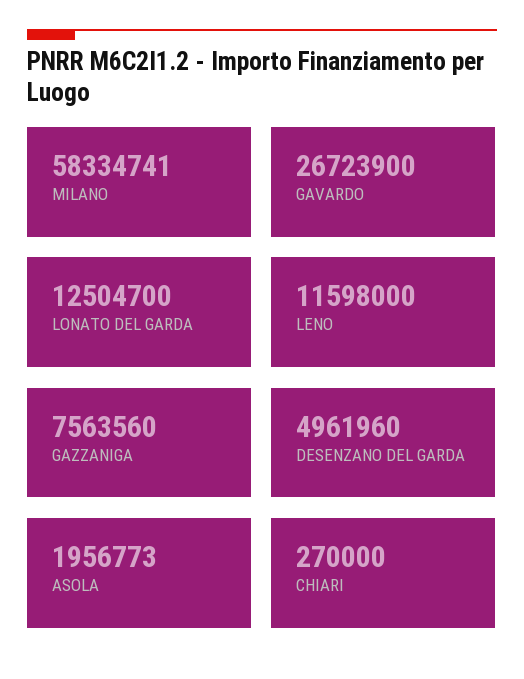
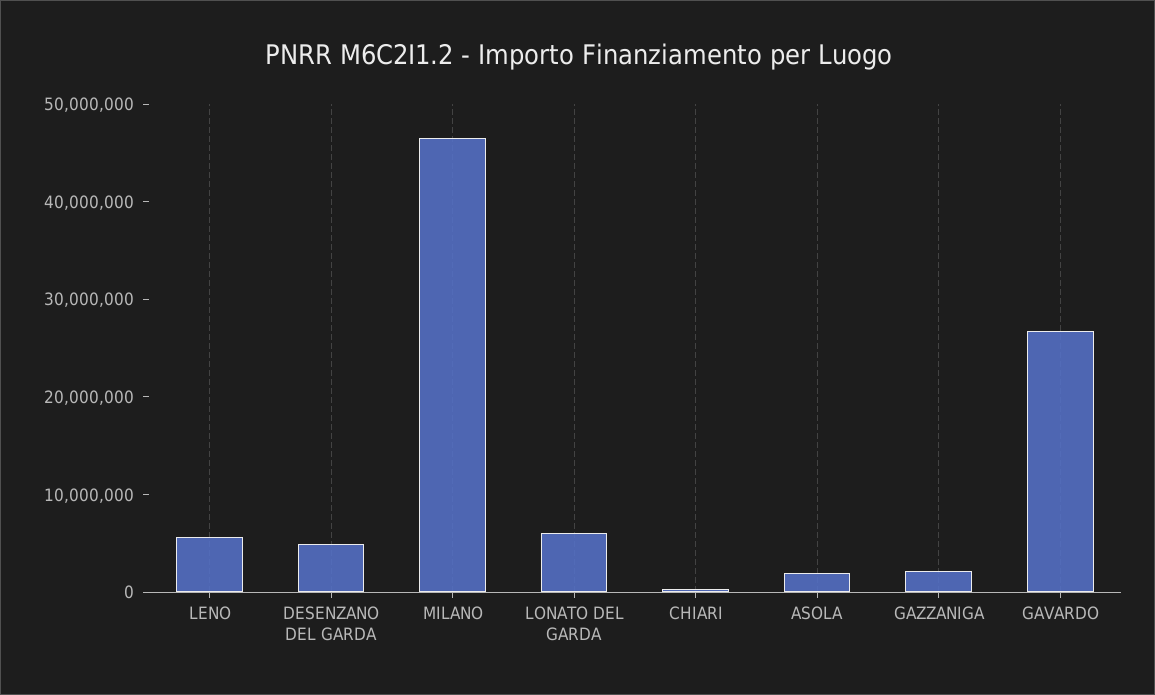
MILANO: 58334741 -> 46000000
LONATO DEL GARDA: 12504700 -> 6000000
LENO: 11598000 -> 6000000
GAZZANIGA: 7563560 -> 2000000

